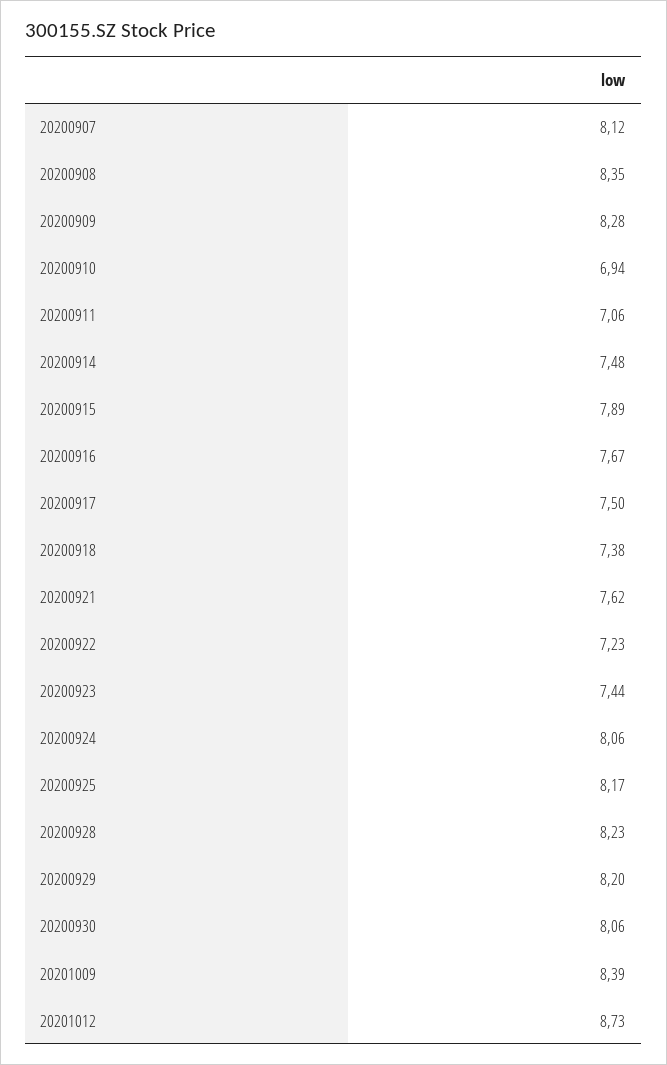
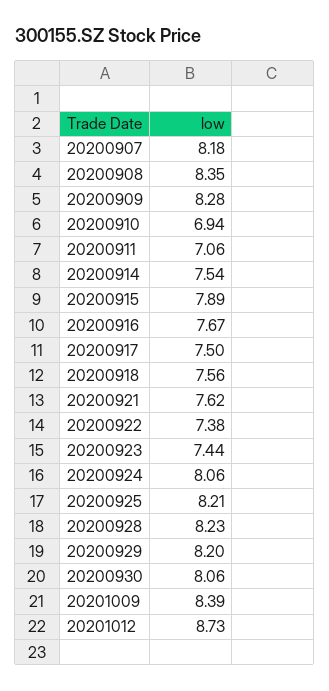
20200907: 8.12 -> 8.18
20200914: 7.48 -> 7.54
20200918: 7.38 -> 7.56
20200922: 7.23 -> 7.38
20200925: 8.17 -> 8.21

